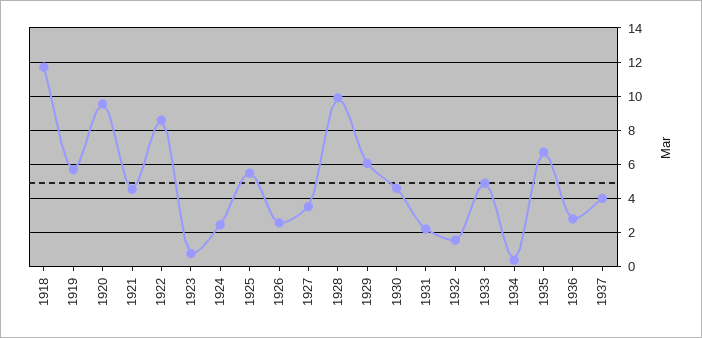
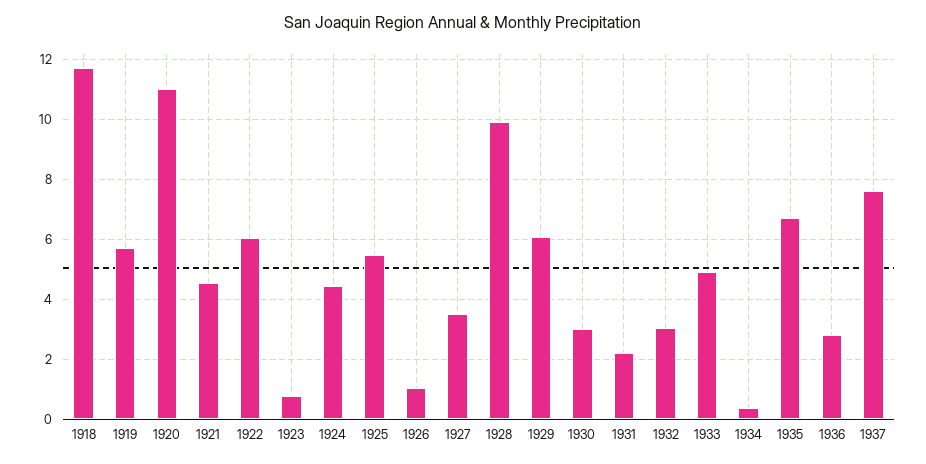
1920: 9.5 -> 11
1922: 8.5 -> 6
1924: 2.5 -> 4.4
1926: 2.5 -> 1
1930: 4.5 -> 3
1932: 1.5 -> 3
1937: 4 -> 7.6

